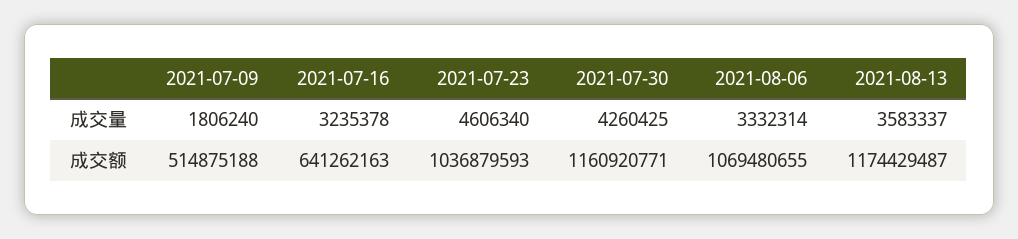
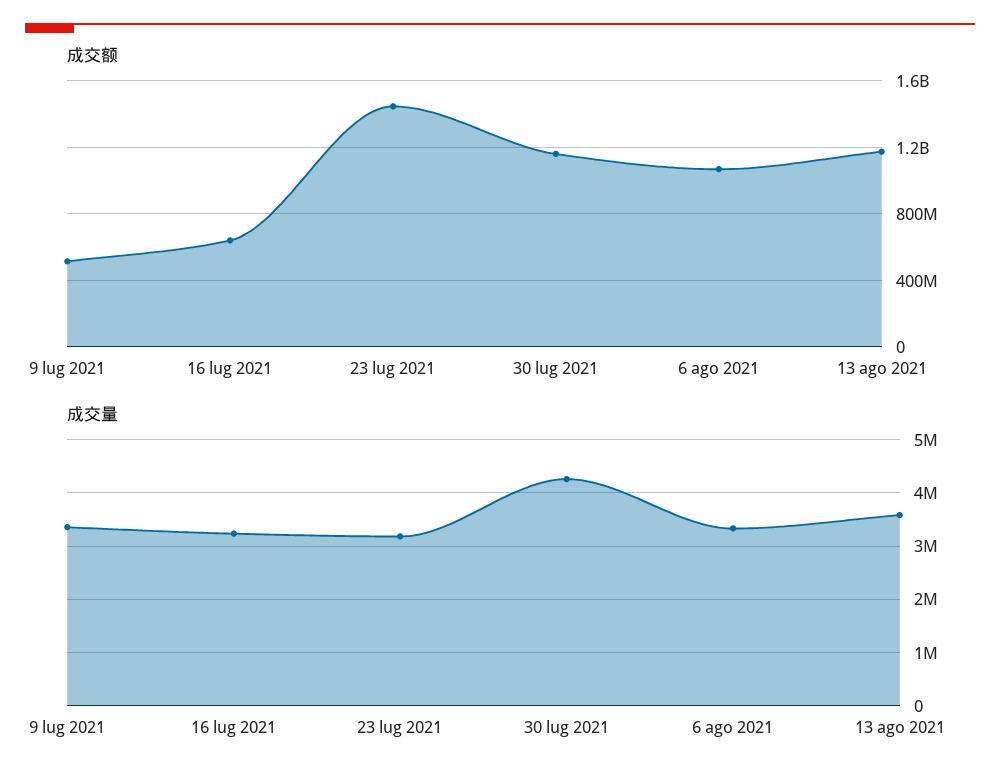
成交量, 2021-07-09: 1806240 -> 3400000
成交量, 2021-07-23: 4606340 -> 3200000
成交额, 2021-07-23: 1036879593 -> 1450000000

